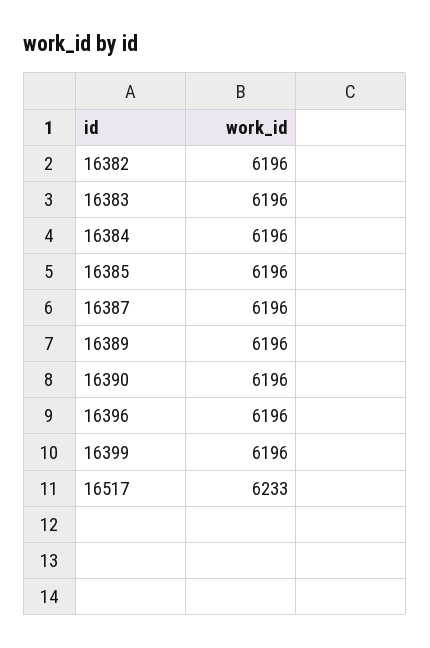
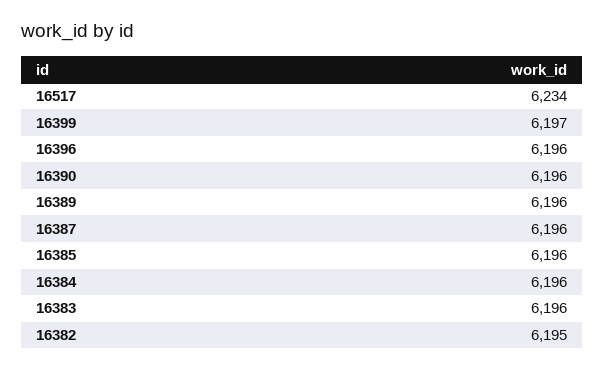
16382: 6196 -> 6195
16399: 6196 -> 6197
16517: 6233 -> 6234

